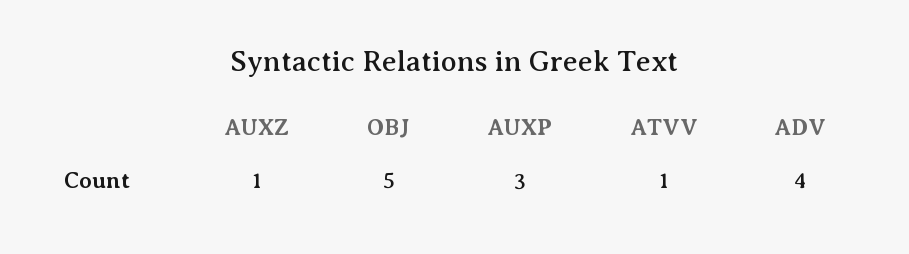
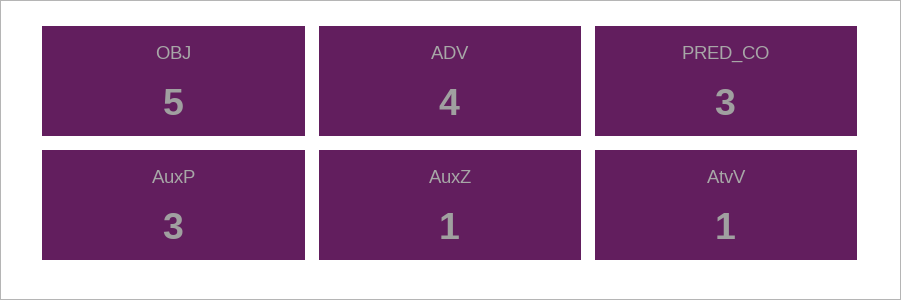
PRED_CO: none -> 3

